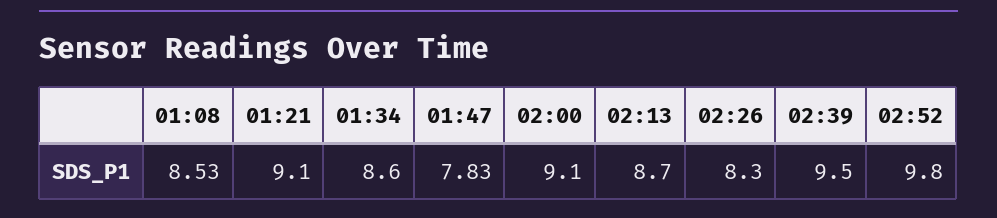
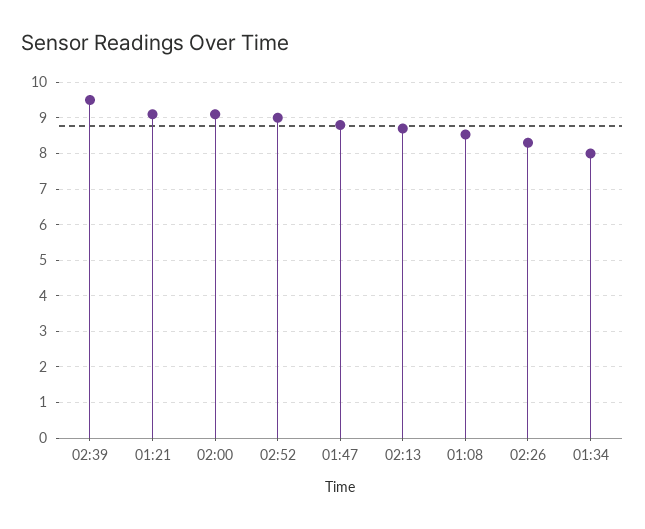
01:34: 8.6 -> 8
01:47: 7.83 -> 8.8
02:52: 9.8 -> 9

